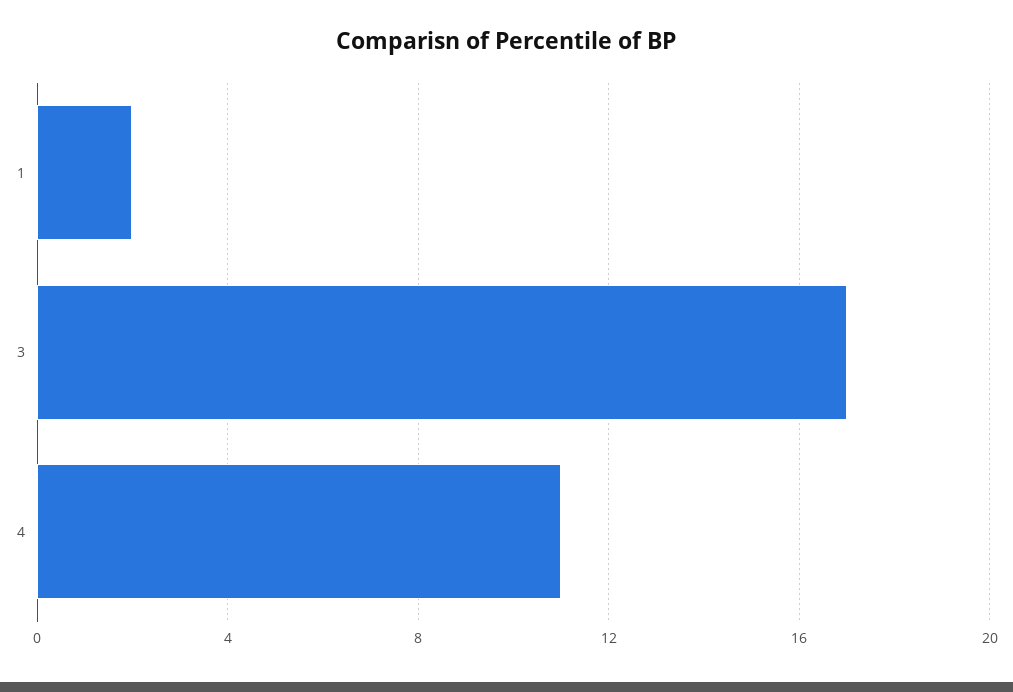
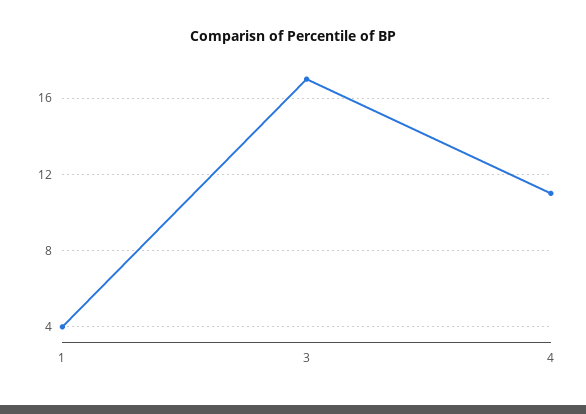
1: 2 -> 4

